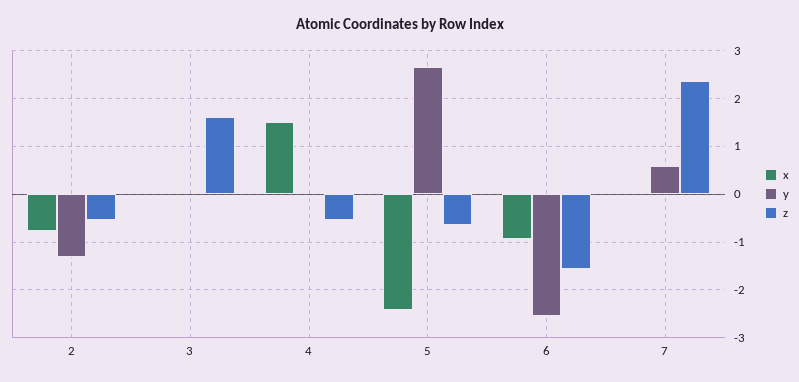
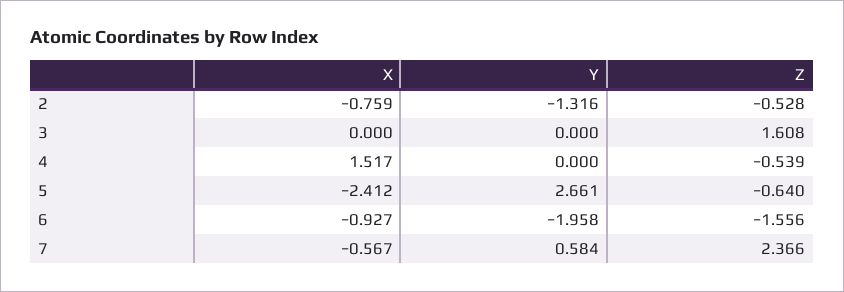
y, 6: -2.6 -> -1.958
x, 7: 0 -> -0.567

